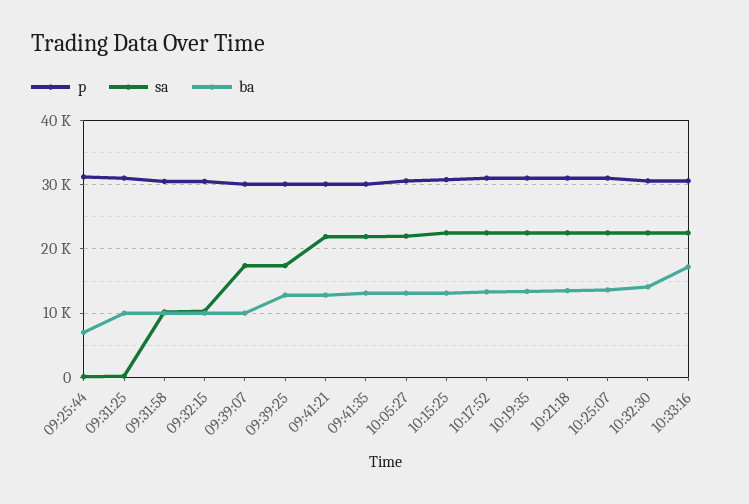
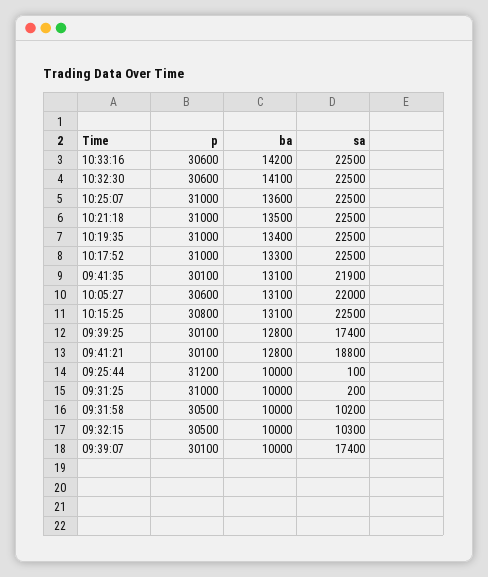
ba, 09:25:44: 7000 -> 10000
sa, 09:41:21: 22000 -> 18800
ba, 10:33:16: 17000 -> 14200

